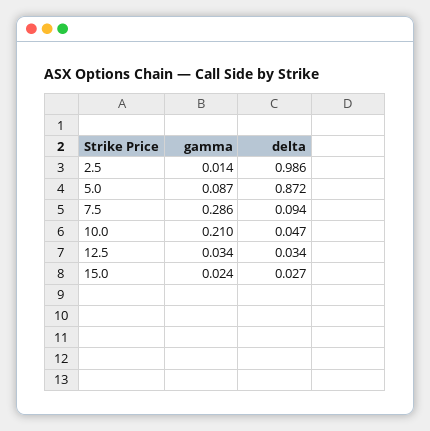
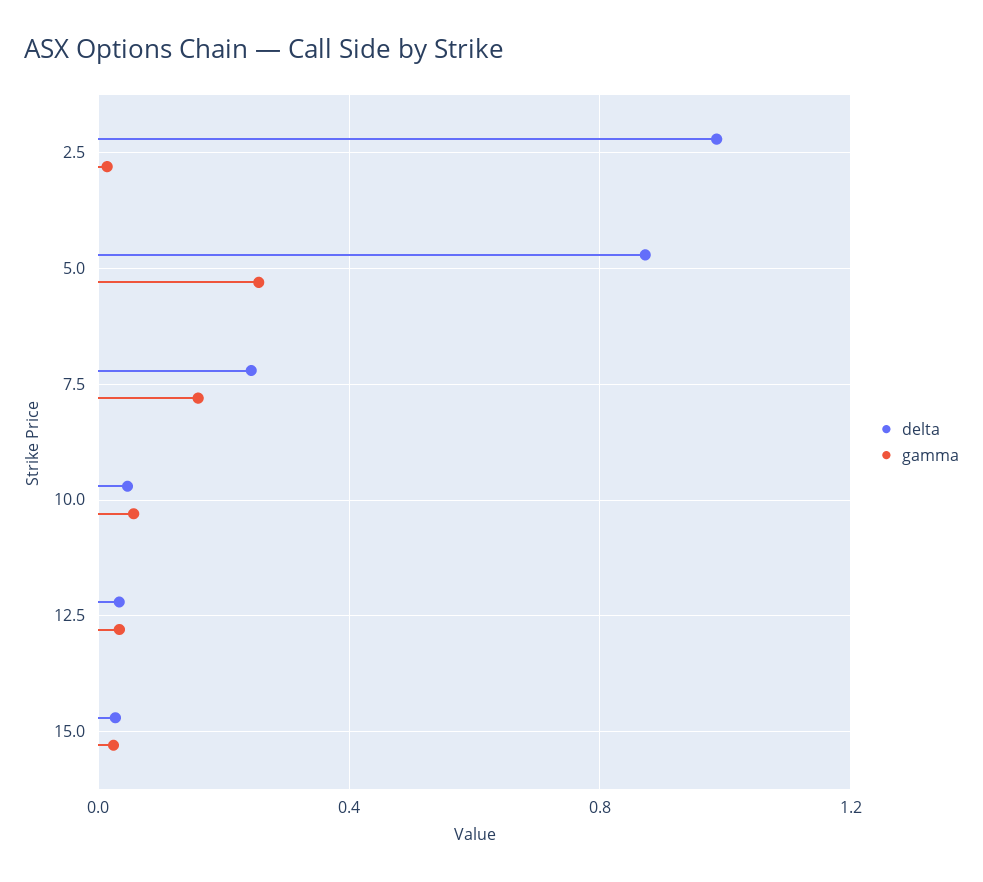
gamma, 5.0: 0.087 -> 0.25
gamma, 7.5: 0.286 -> 0.15
delta, 7.5: 0.094 -> 0.25
gamma, 10.0: 0.21 -> 0.05

